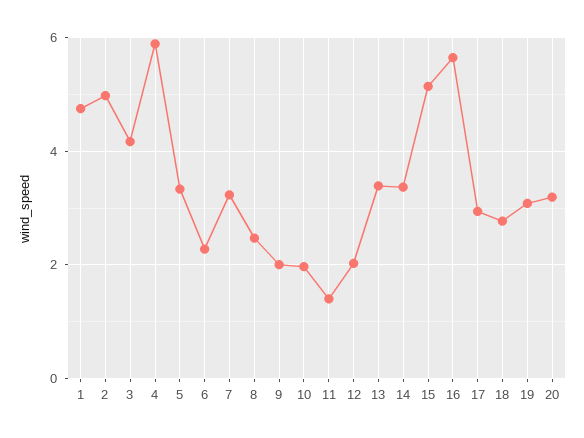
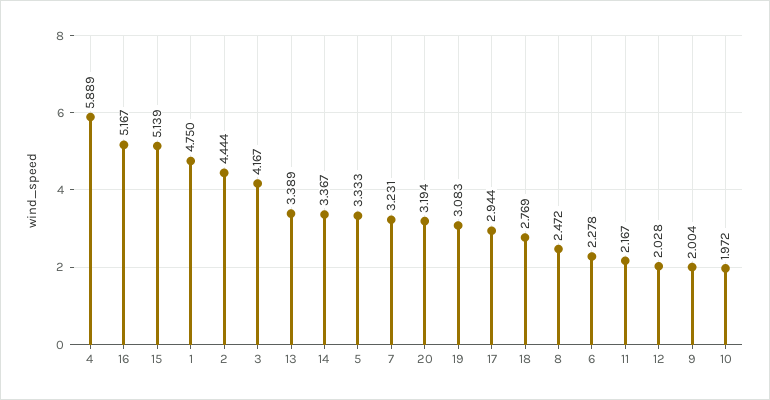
2: 5 -> 4.444
11: 1.4 -> 2.167
16: 5.6 -> 5.167

